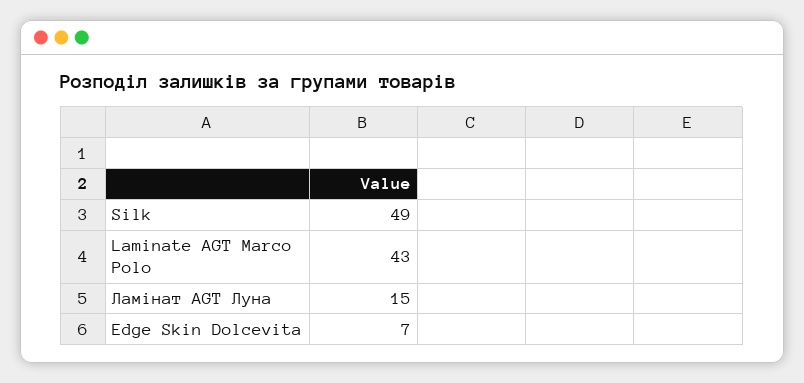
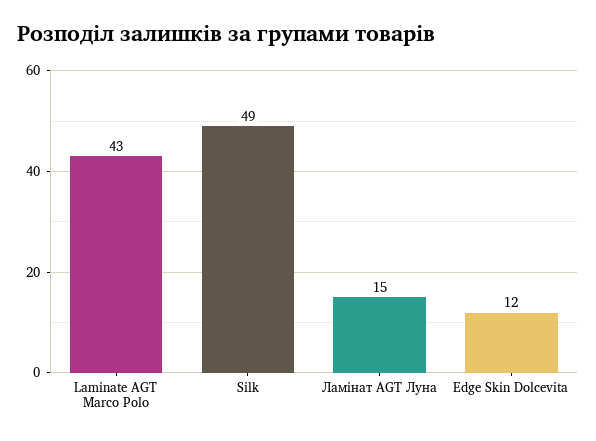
Edge Skin Dolcevita: 7 -> 12

